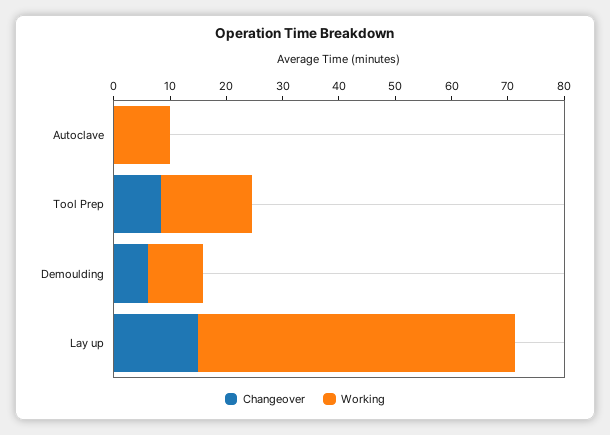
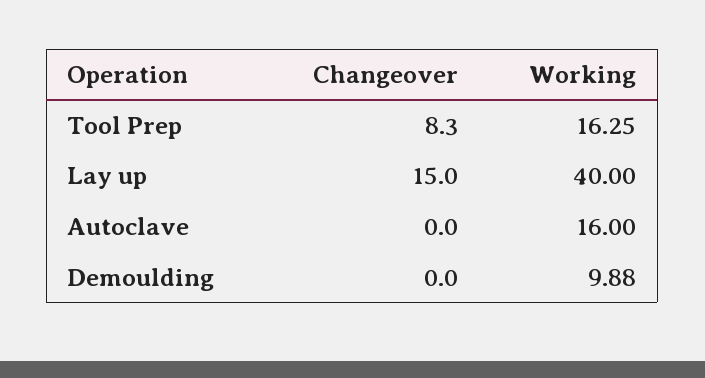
Working, Autoclave: 10 -> 16
Changeover, Demoulding: 6 -> 0
Working, Lay up: 56 -> 40

